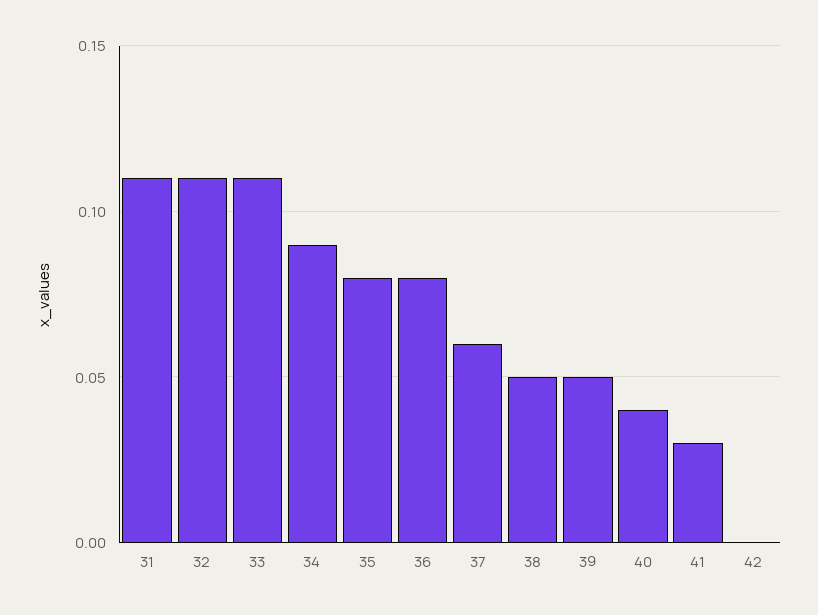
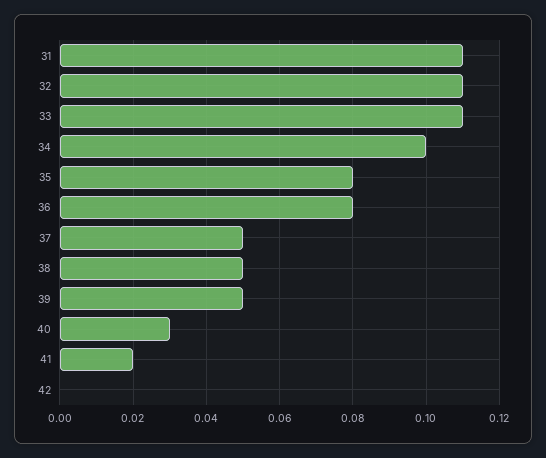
34: 0.09 -> 0.1
37: 0.06 -> 0.05
40: 0.04 -> 0.03
41: 0.03 -> 0.02

